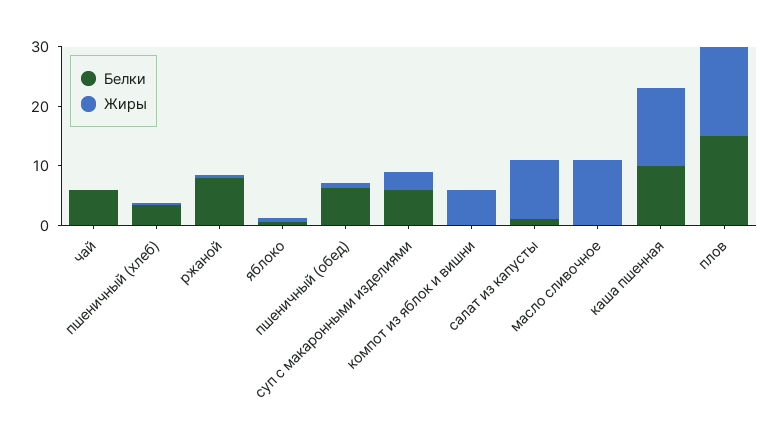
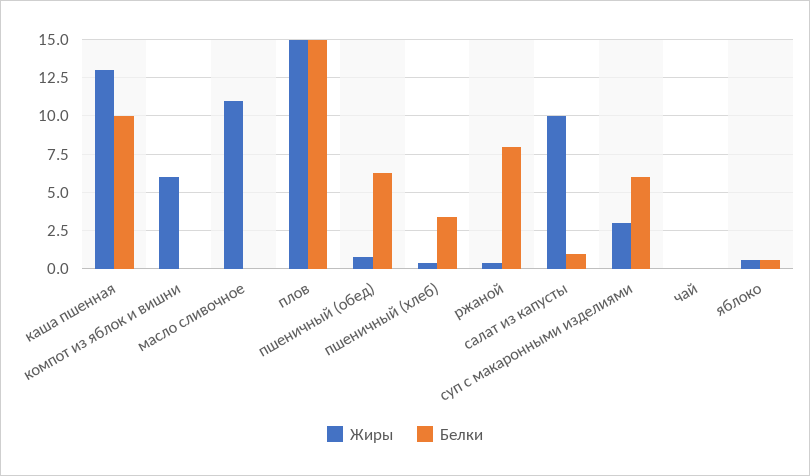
Белки, чай: 6 -> 0

